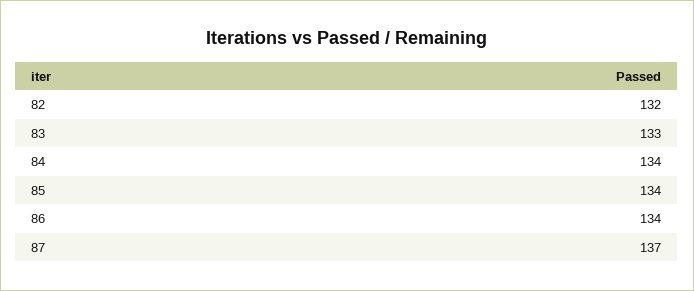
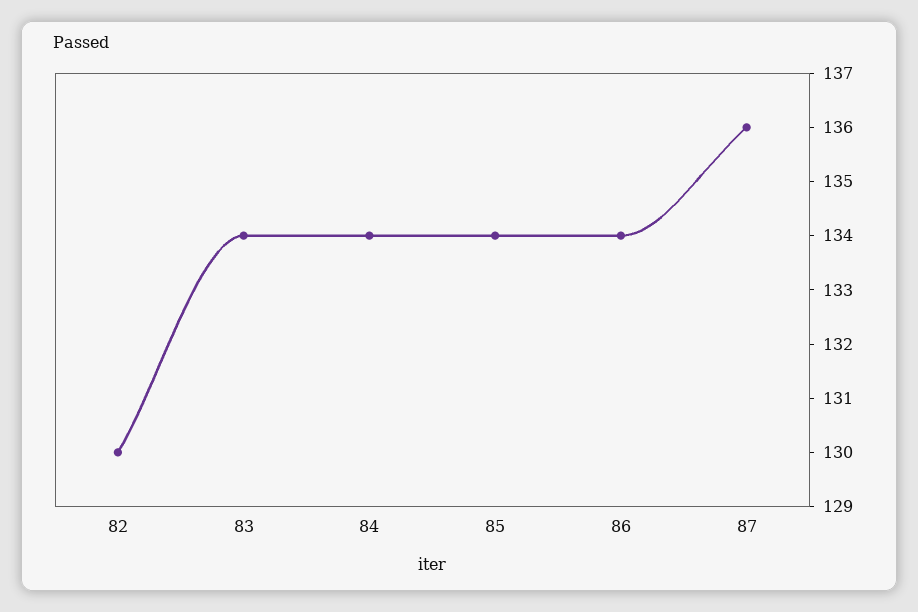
82: 132 -> 130
83: 133 -> 134
87: 137 -> 136

